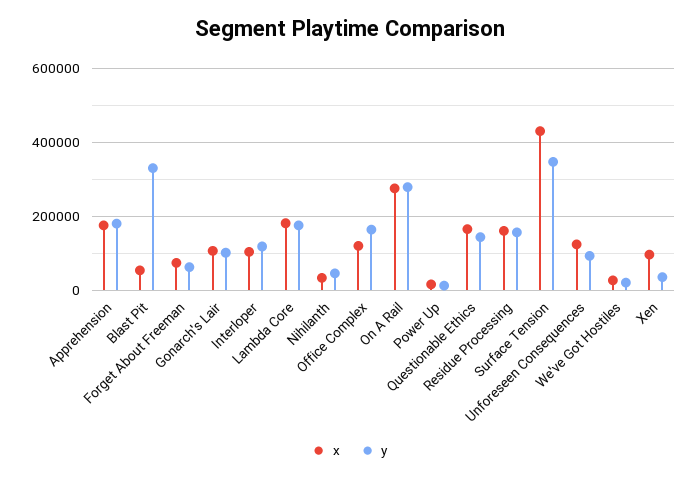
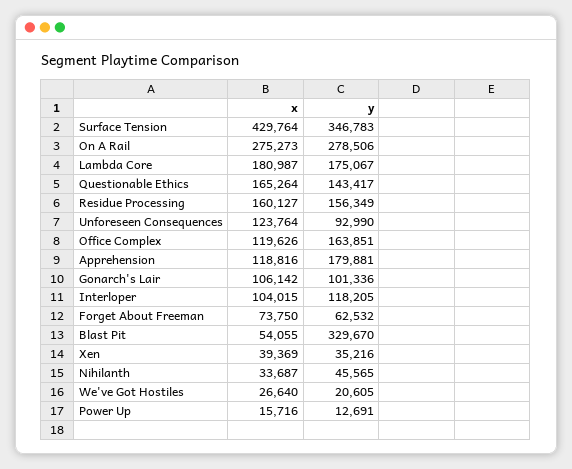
x, Apprehension: 180000 -> 118816
x, Xen: 100000 -> 39369

